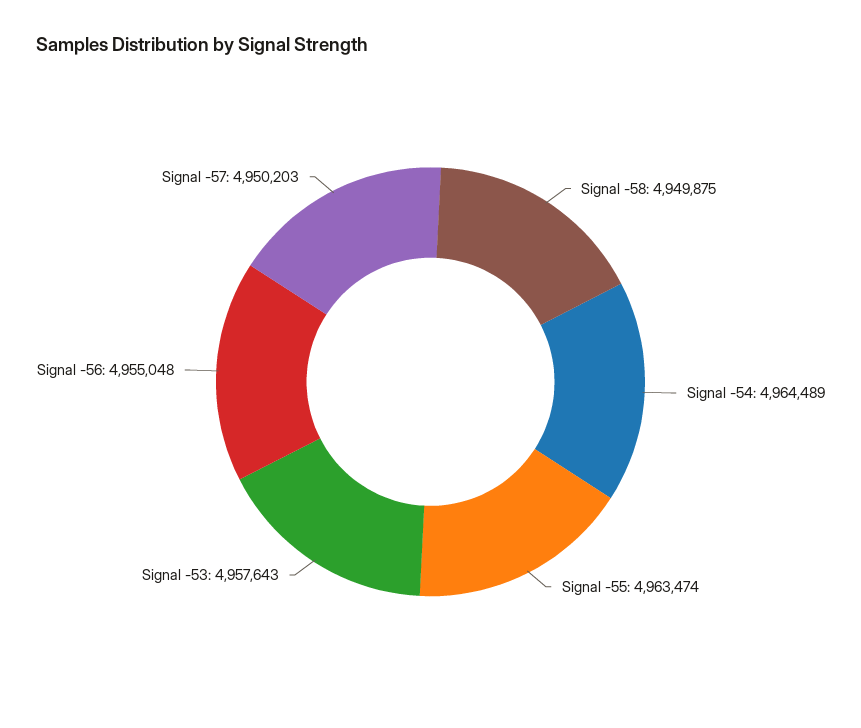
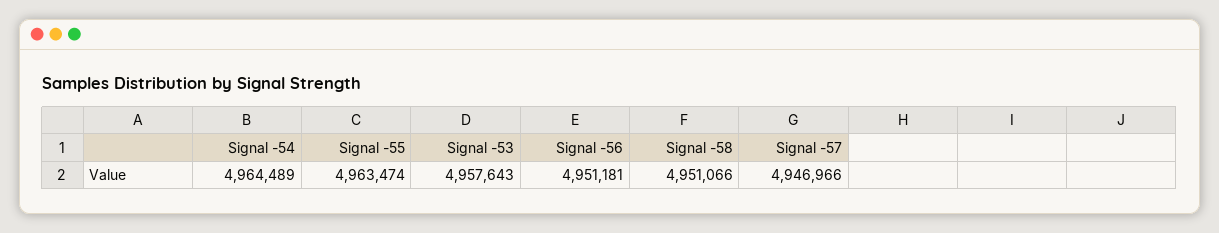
Signal -58: 4949875 -> 4951066
Signal -56: 4955048 -> 4951181
Signal -57: 4950203 -> 4946966

